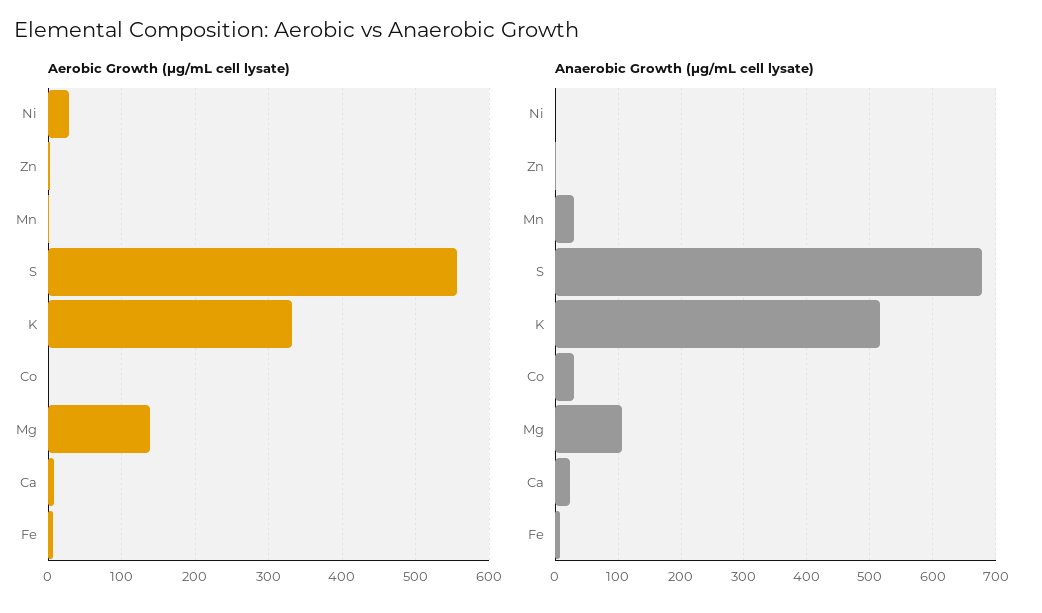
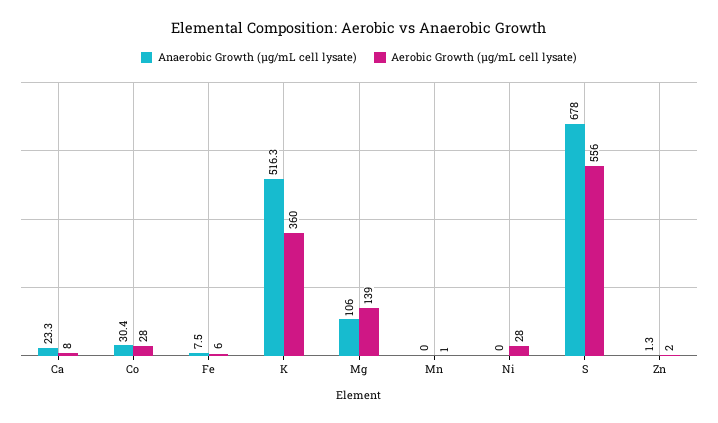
Aerobic Growth (µg/mL cell lysate), K: 330 -> 360
Aerobic Growth (µg/mL cell lysate), Co: 0 -> 28
Anaerobic Growth (µg/mL cell lysate), Mn: 30 -> 0

